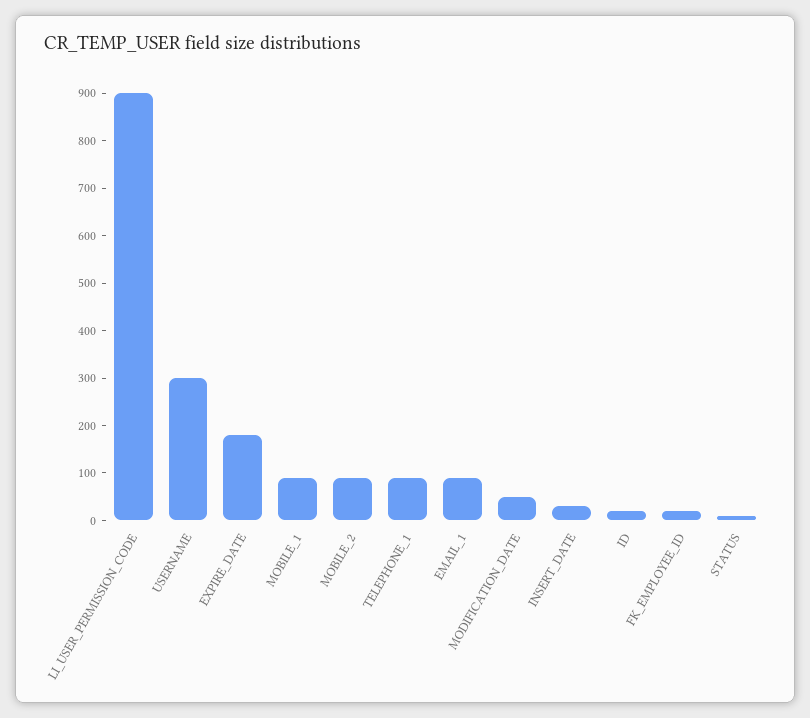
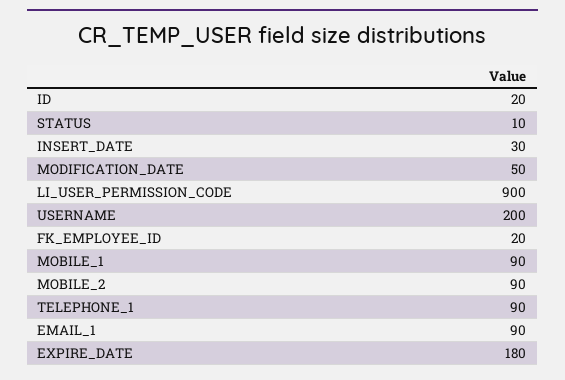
USERNAME: 300 -> 200

